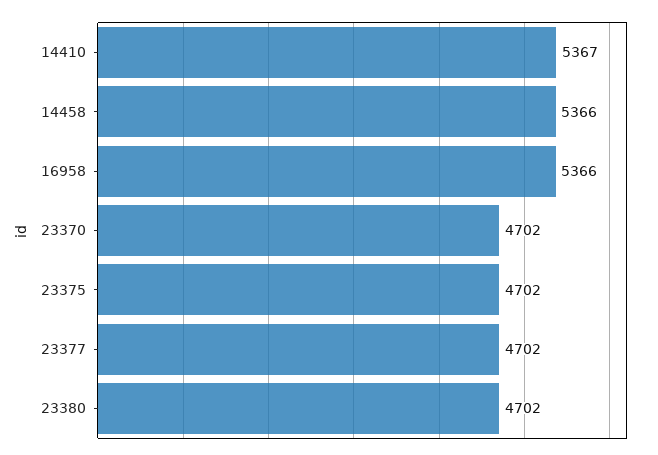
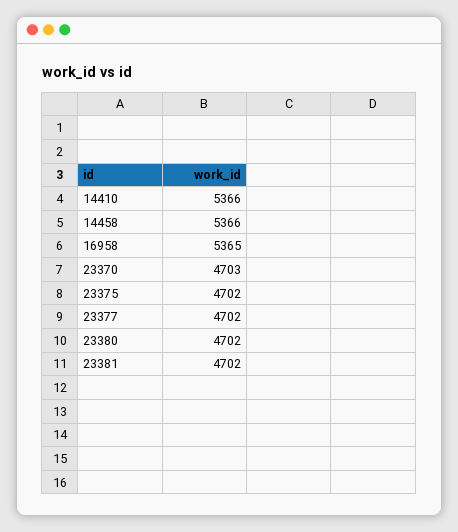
14410: 5367 -> 5366
16958: 5366 -> 5365
23370: 4702 -> 4703
23381: none -> 4702

